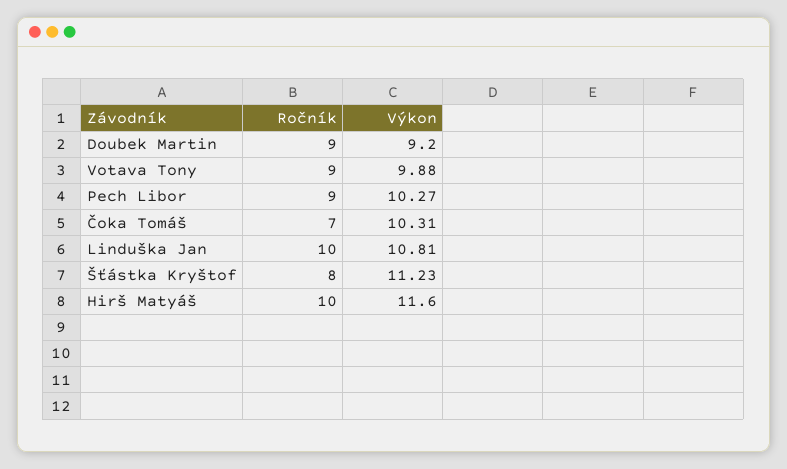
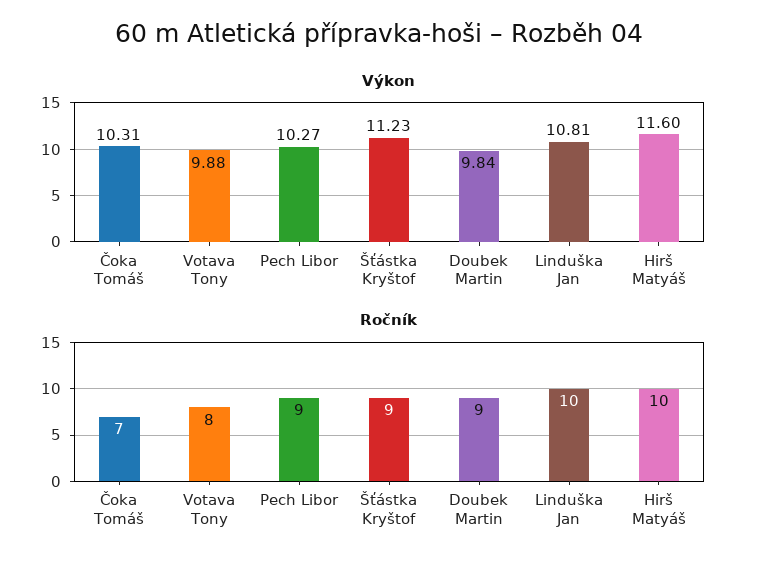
Výkon, Doubek Martin: 9.2 -> 9.84
Ročník, Votava Tony: 9 -> 8
Ročník, Šťástka Kryštof: 8 -> 9

